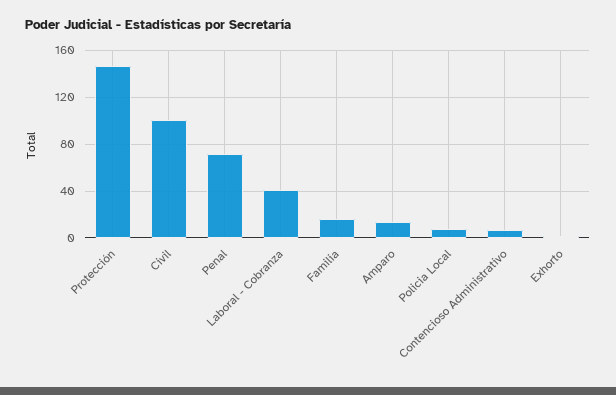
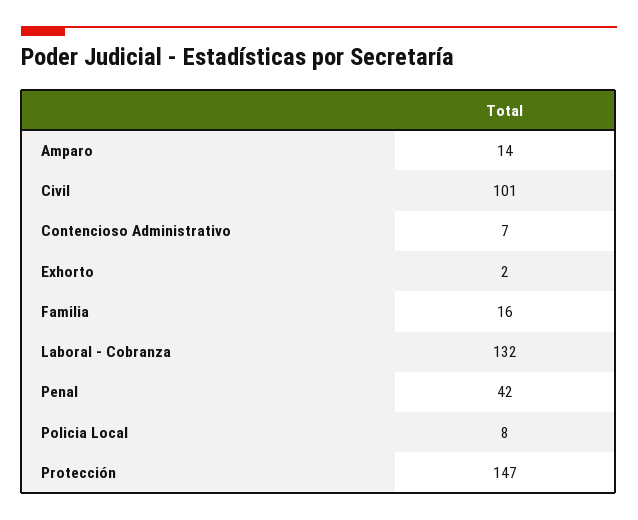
Penal: 70 -> 42
Laboral - Cobranza: 40 -> 132

